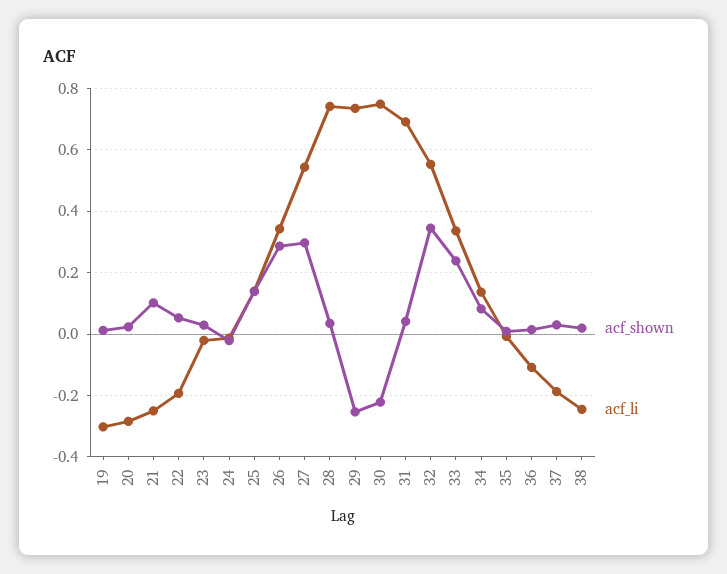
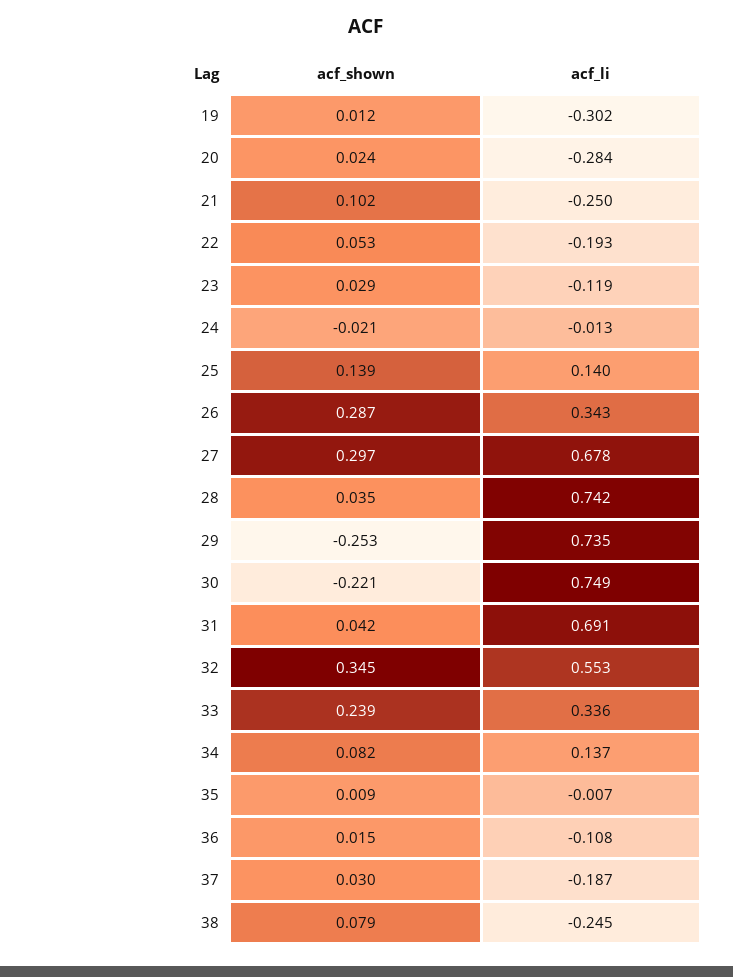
acf_li, 23: -0.02 -> -0.119
acf_li, 27: 0.54 -> 0.678
acf_shown, 38: 0.02 -> 0.079

